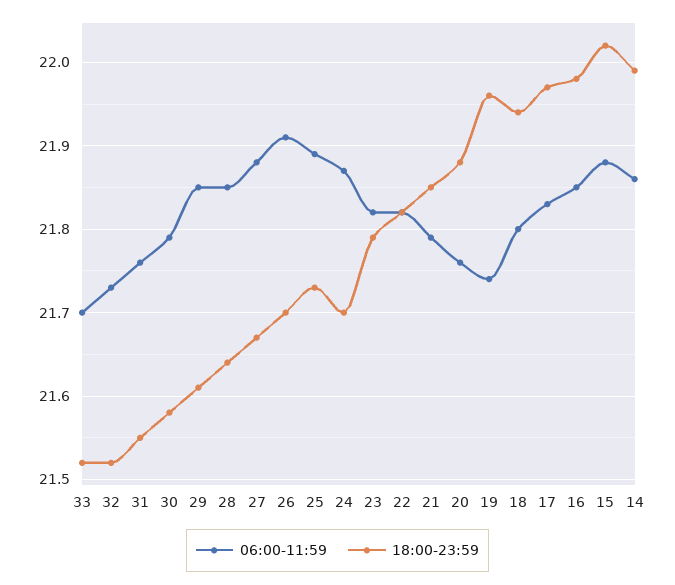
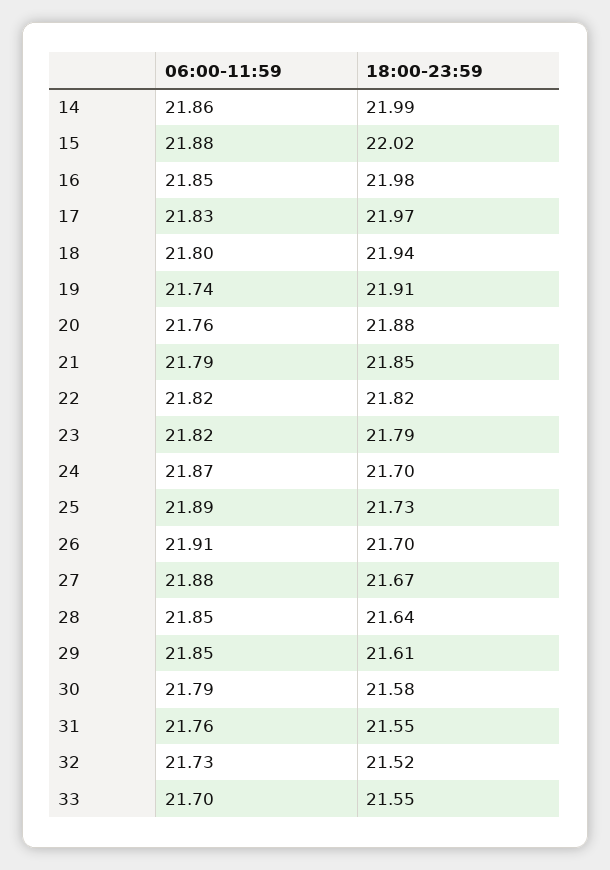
18:00-23:59, 33: 21.52 -> 21.55
18:00-23:59, 19: 21.96 -> 21.91

